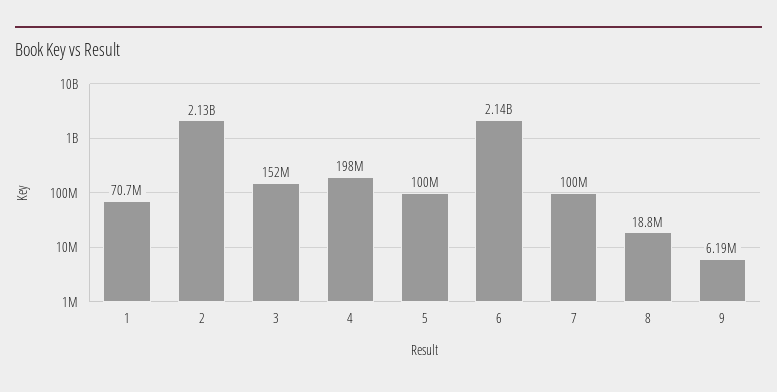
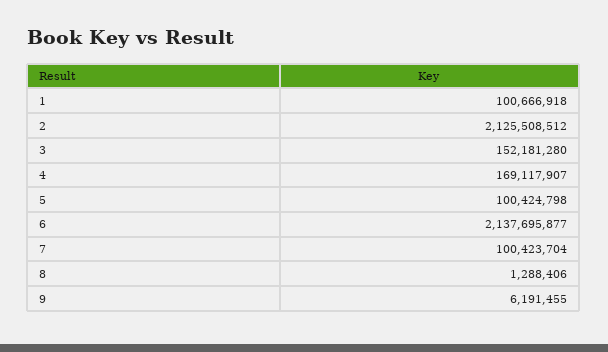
1: 70700000 -> 100666918
4: 198000000 -> 169117907
8: 18800000 -> 1288406

